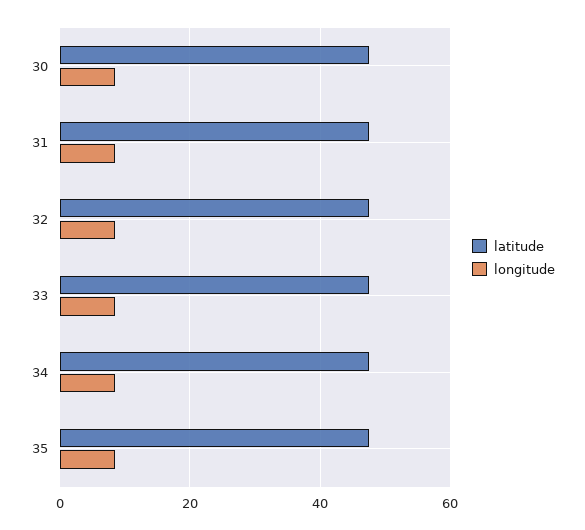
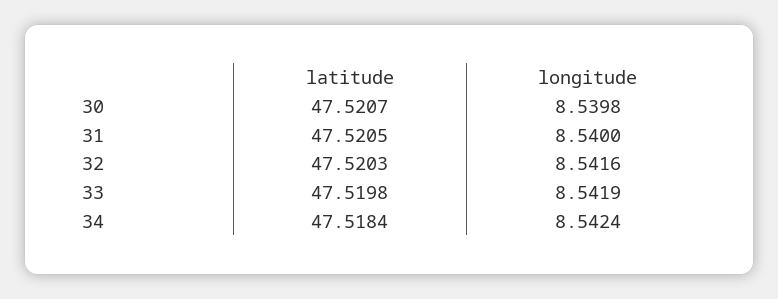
latitude, 35: 48 -> none
longitude, 35: 8 -> none

